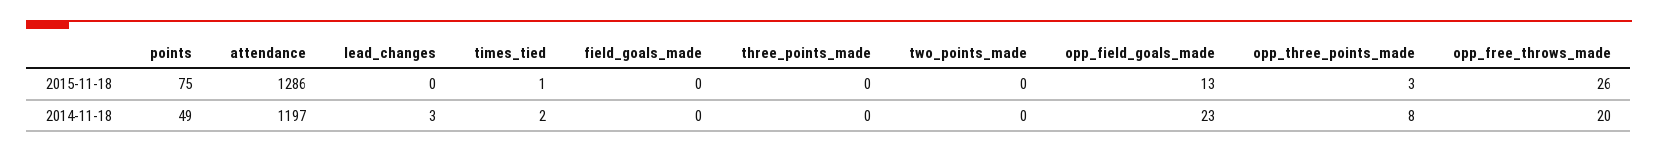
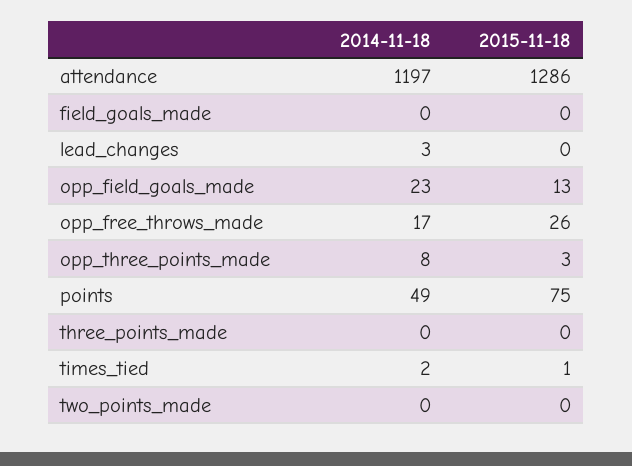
opp_free_throws_made, 2014-11-18: 20 -> 17

